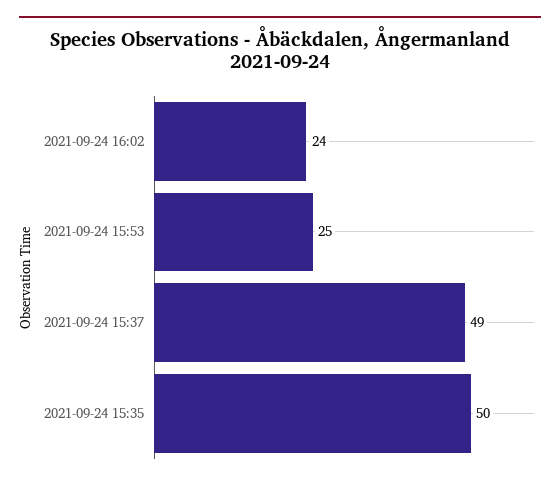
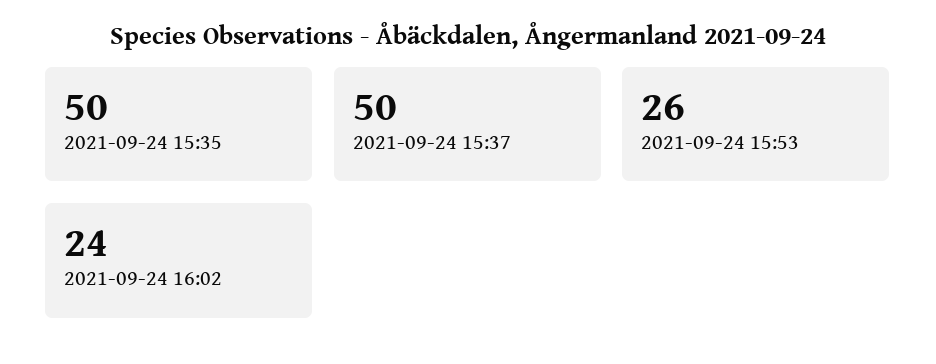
2021-09-24 15:53: 25 -> 26
2021-09-24 15:37: 49 -> 50

